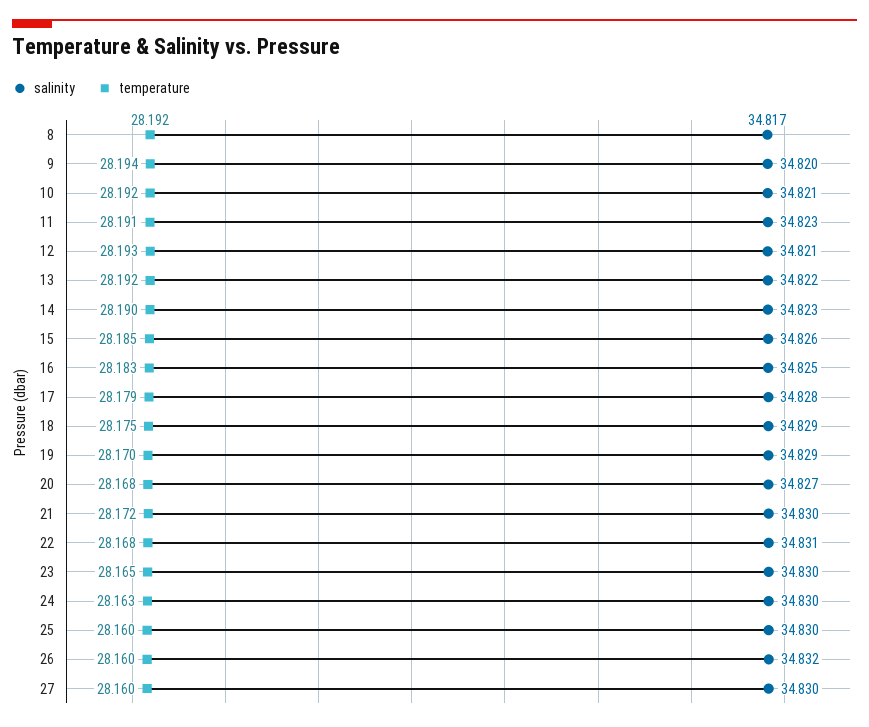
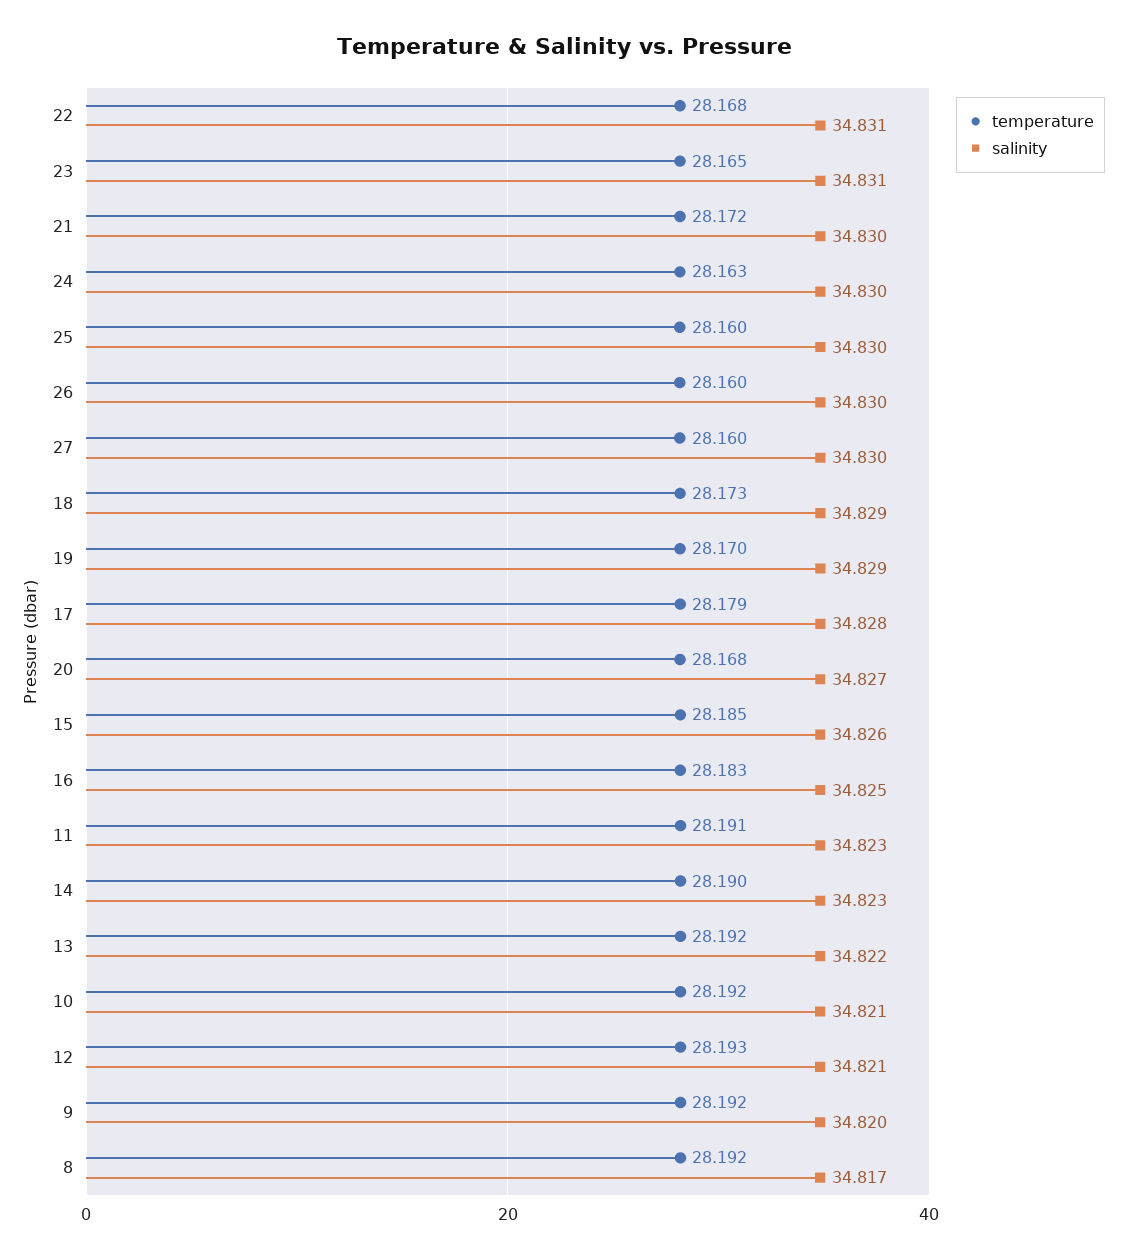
temperature, 9: 28.194 -> 28.192
temperature, 18: 28.175 -> 28.173
salinity, 23: 34.83 -> 34.831
salinity, 26: 34.832 -> 34.83

